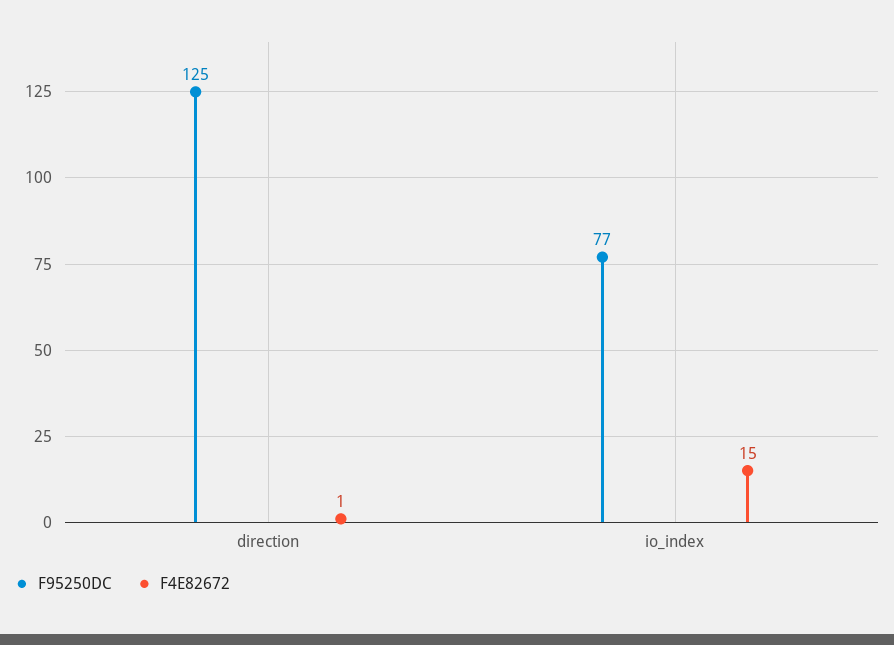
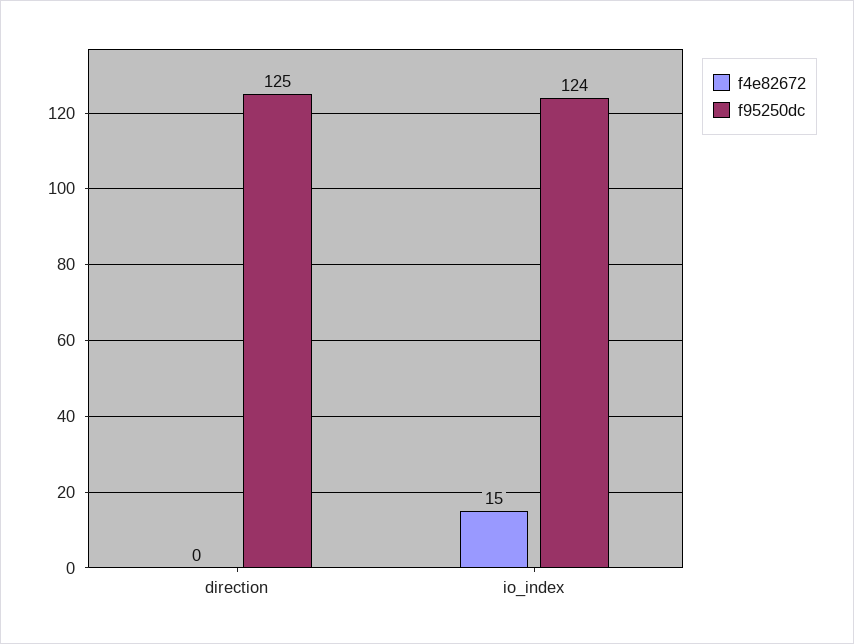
F4E82672, direction: 1 -> 0
F95250DC, io_index: 77 -> 124

